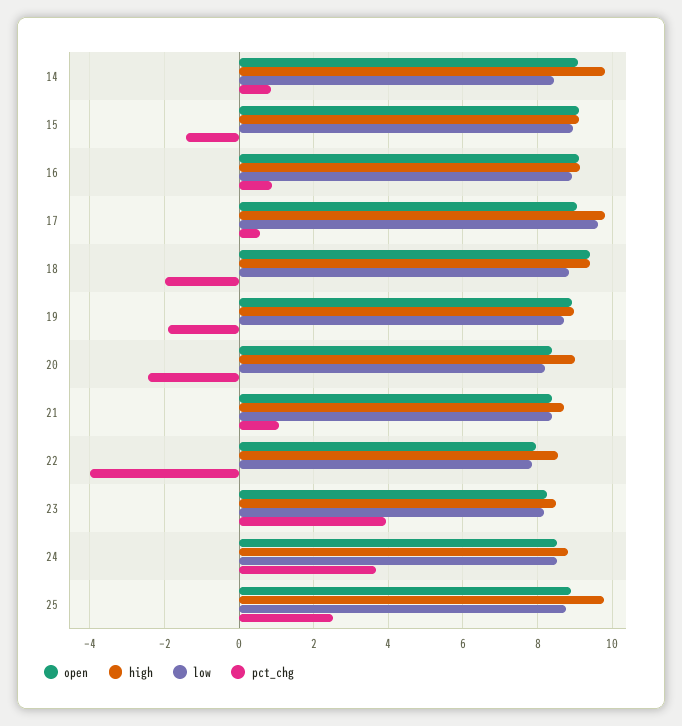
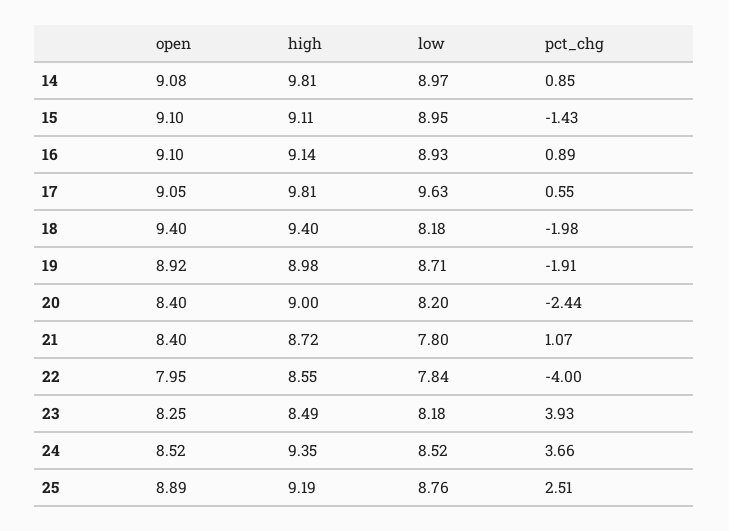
low, 14: 8.4 -> 8.97
low, 18: 8.8 -> 8.18
low, 21: 8.4 -> 7.8
high, 24: 8.8 -> 9.35
high, 25: 9.8 -> 9.19

